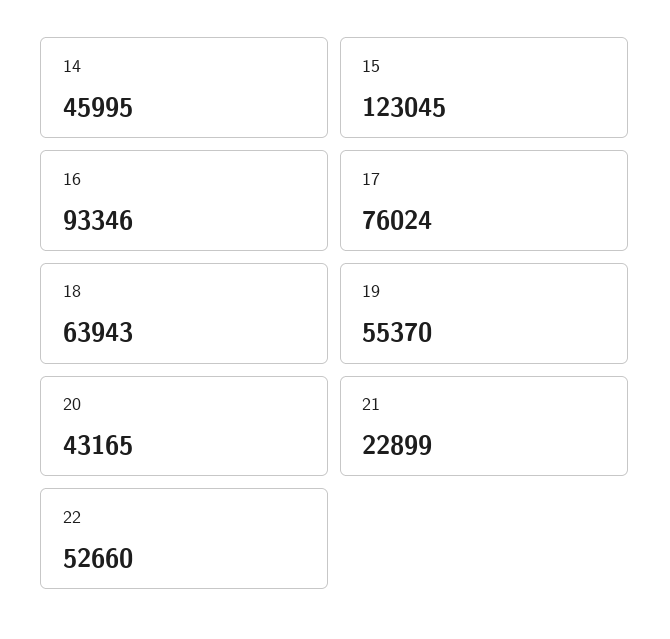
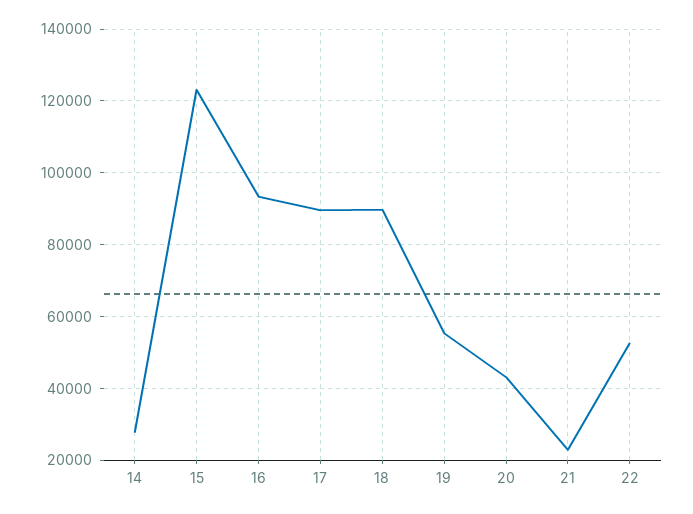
14: 45995 -> 28000
17: 76024 -> 90000
18: 63943 -> 90000

